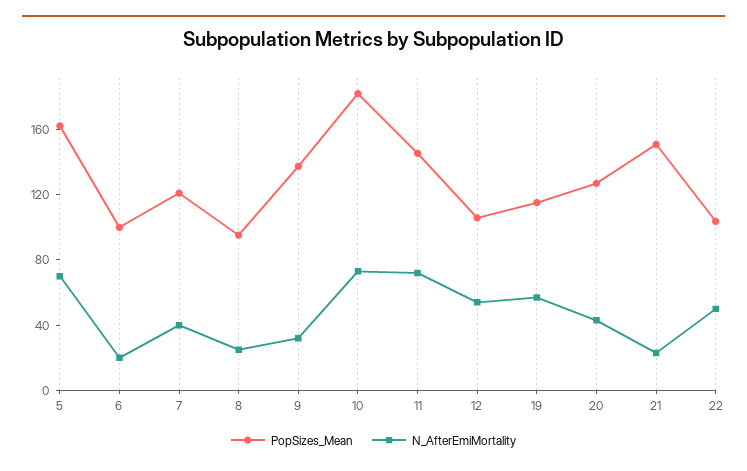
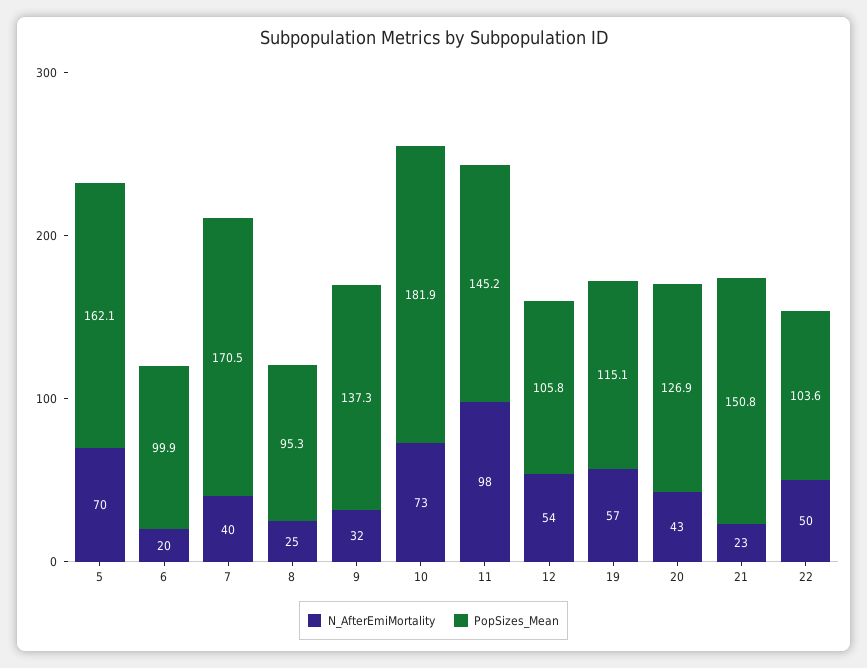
PopSizes_Mean, 7: 120 -> 170.5
N_AfterEmiMortality, 11: 70 -> 98

